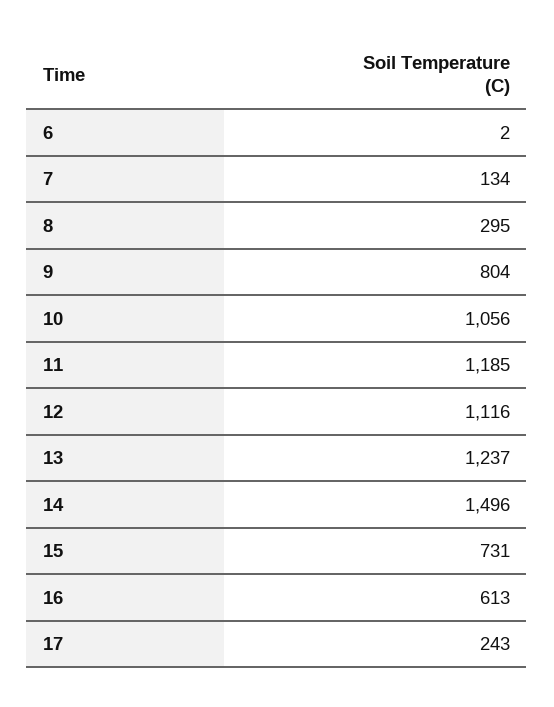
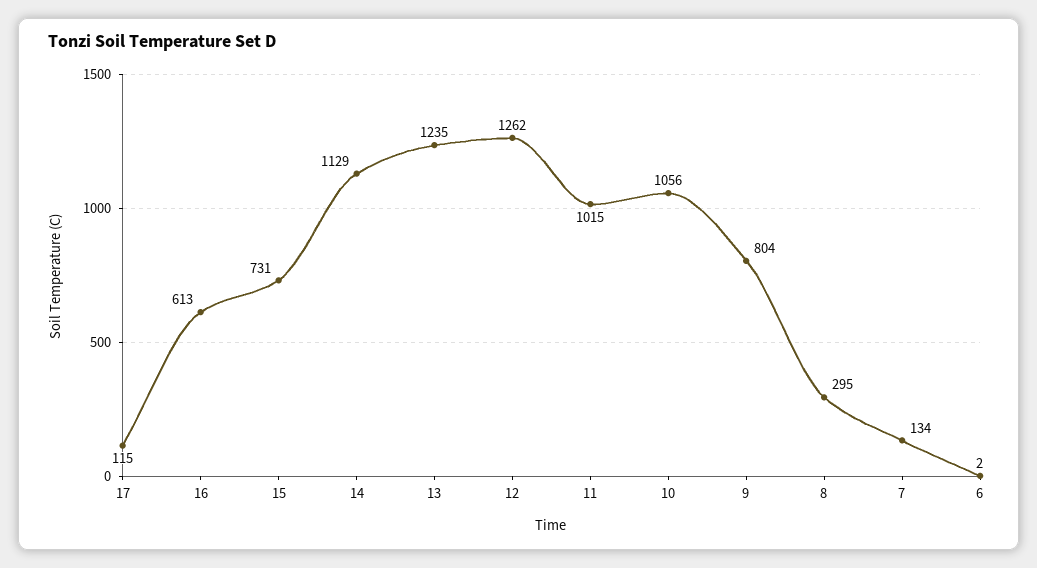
11: 1185 -> 1015
12: 1116 -> 1262
13: 1237 -> 1235
14: 1496 -> 1129
17: 243 -> 115

